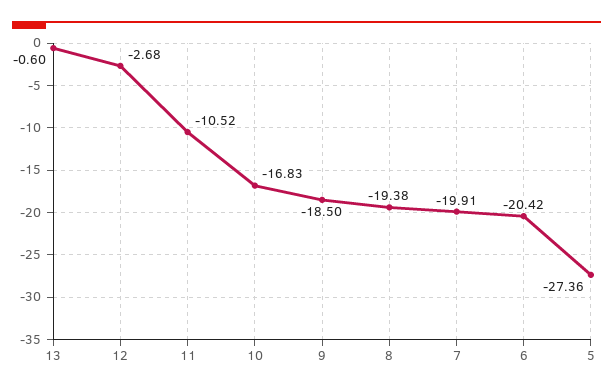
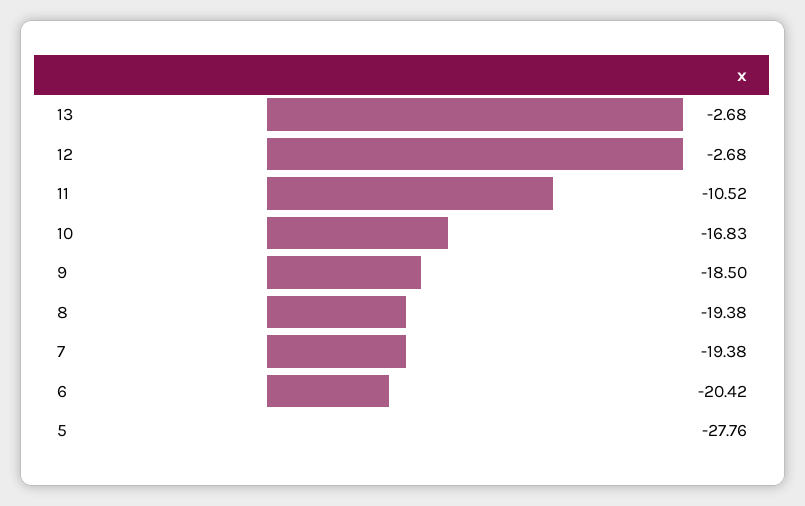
13: -0.6 -> -2.68
7: -19.91 -> -19.38
5: -27.36 -> -27.76

